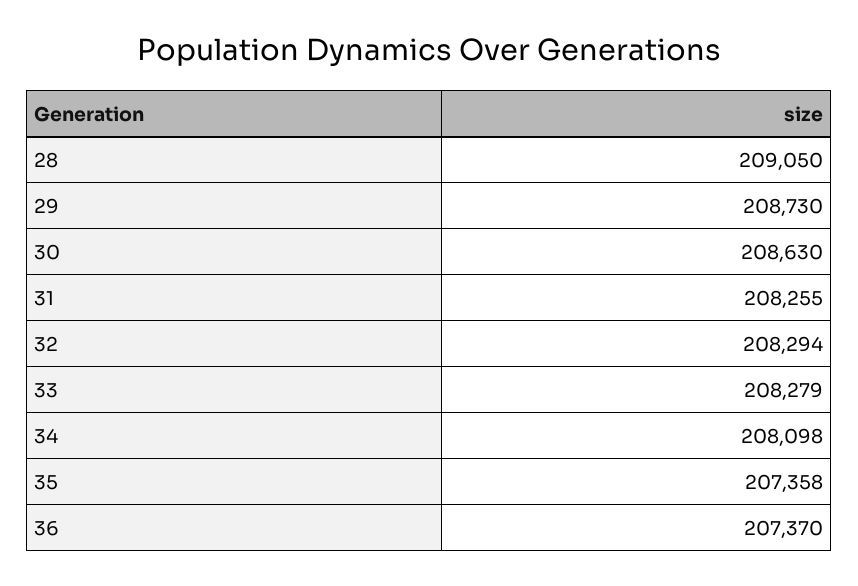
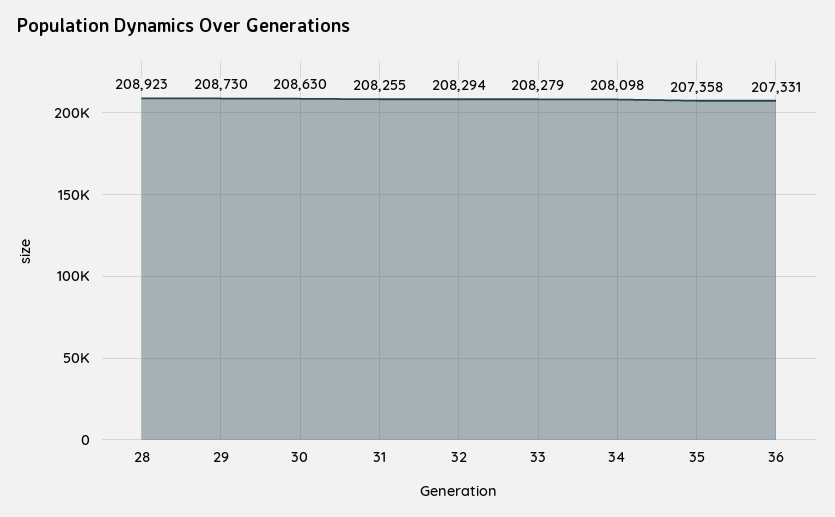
28: 209050 -> 208923
36: 207370 -> 207331

